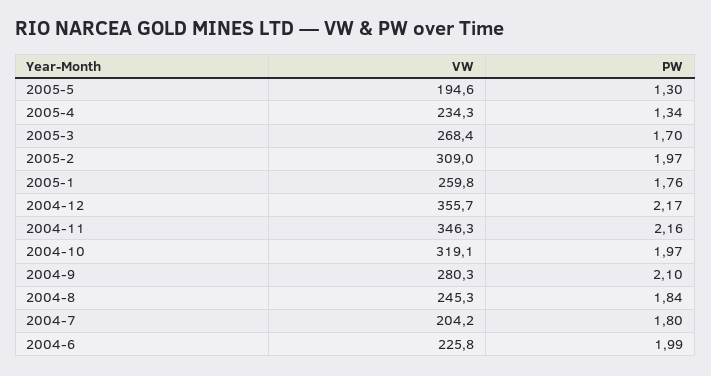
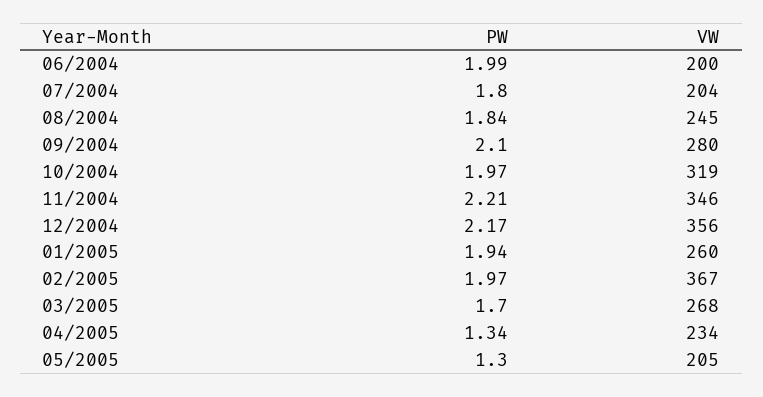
VW, 2005-5: 194.6 -> 205
VW, 2005-2: 309 -> 367
PW, 2005-1: 1.76 -> 1.94
PW, 2004-11: 2.16 -> 2.21
VW, 2004-6: 225.8 -> 200

